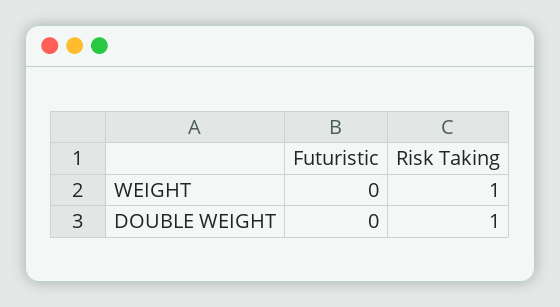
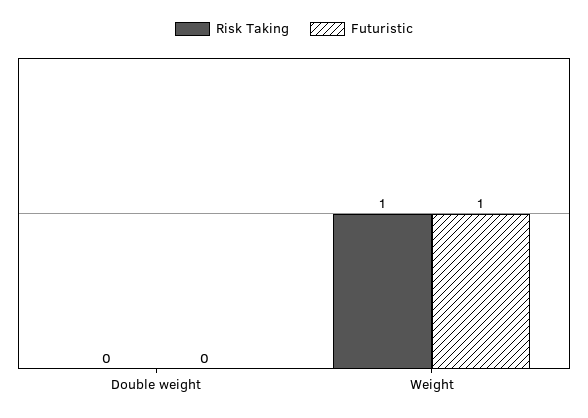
Futuristic, WEIGHT: 0 -> 1
Risk Taking, DOUBLE WEIGHT: 1 -> 0

